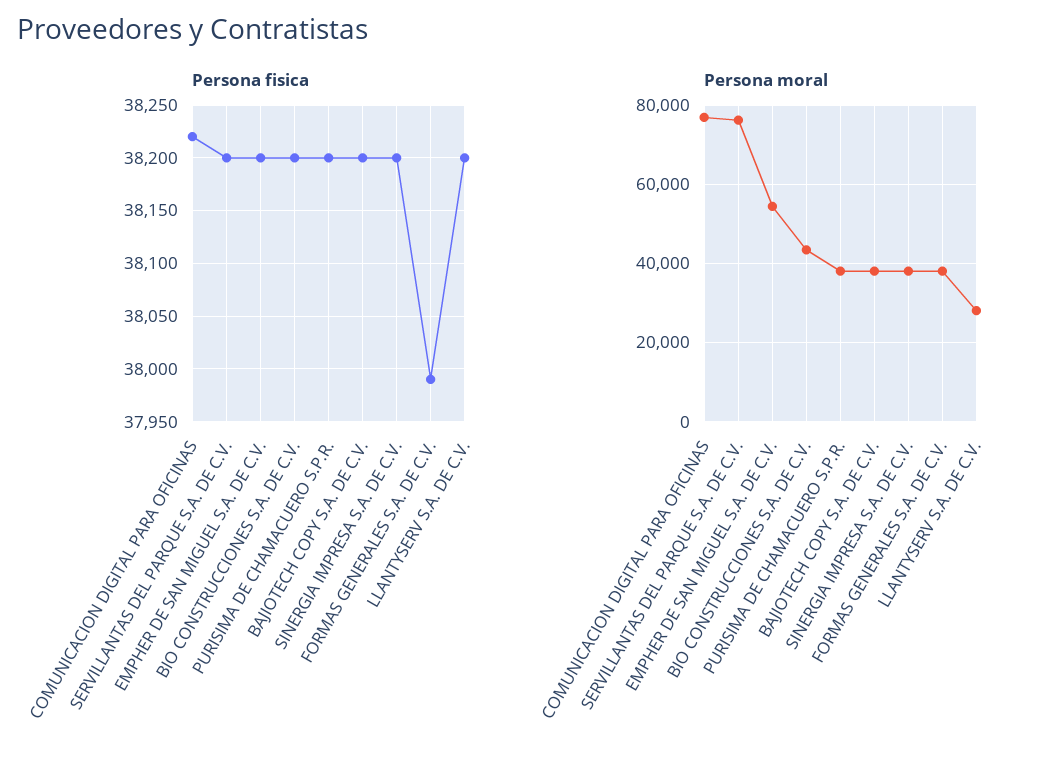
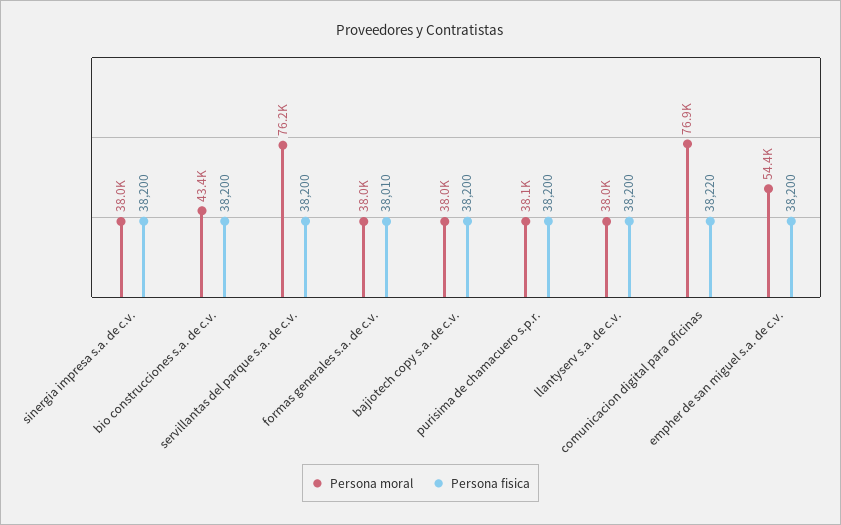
Persona fisica, FORMAS GENERALES S.A. DE C.V.: 37990 -> 38010
Persona moral, LLANTYSERV S.A. DE C.V.: 28000 -> 38000

